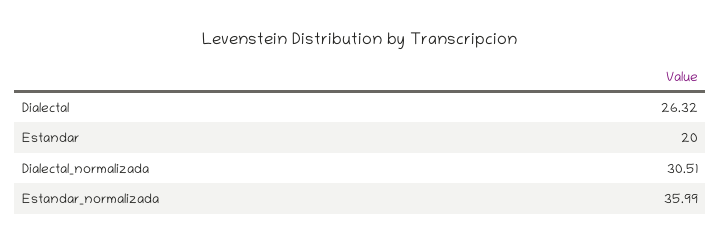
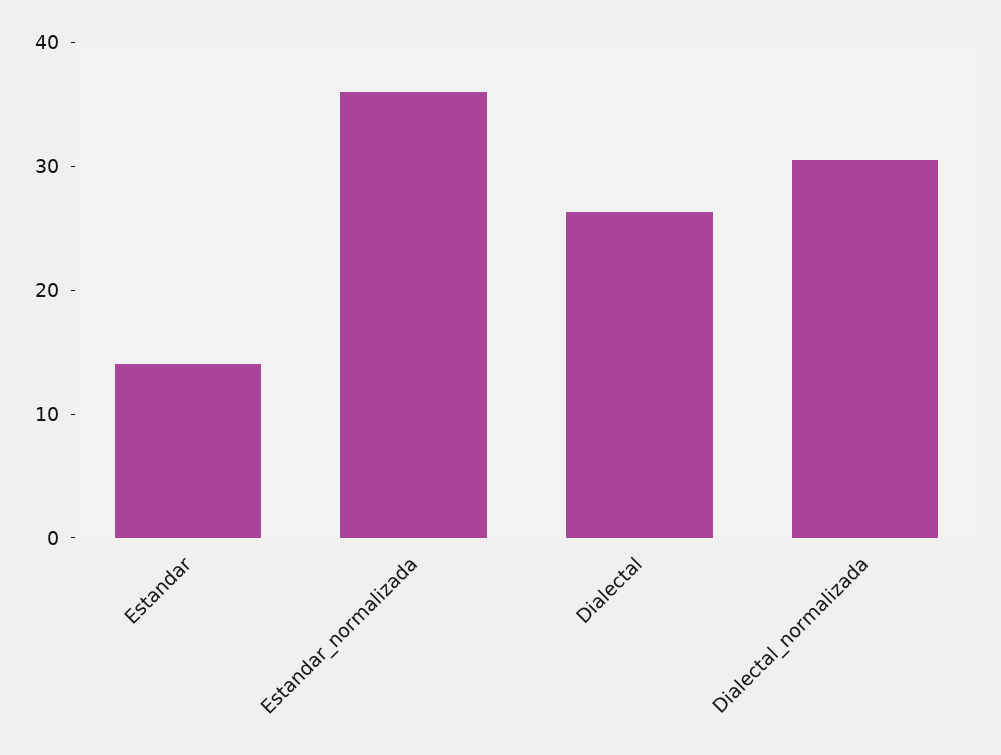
Estandar: 20 -> 14

